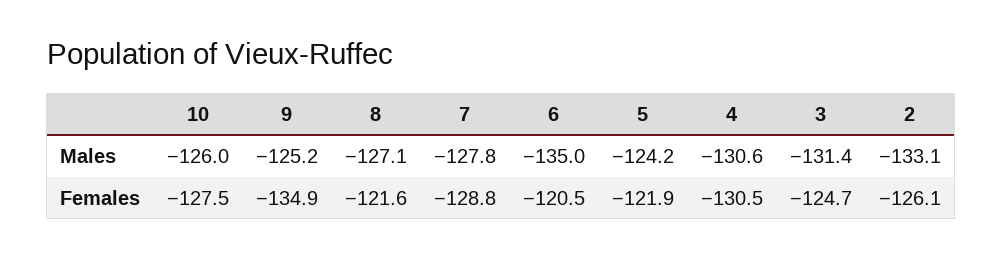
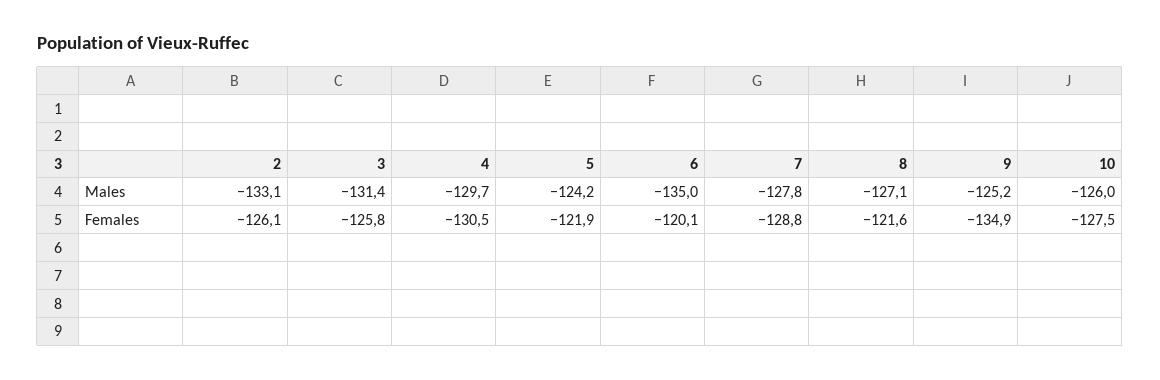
4, Males: -130.6 -> -129.7
6, Females: -120.5 -> -120.1
3, Females: -124.7 -> -125.8

